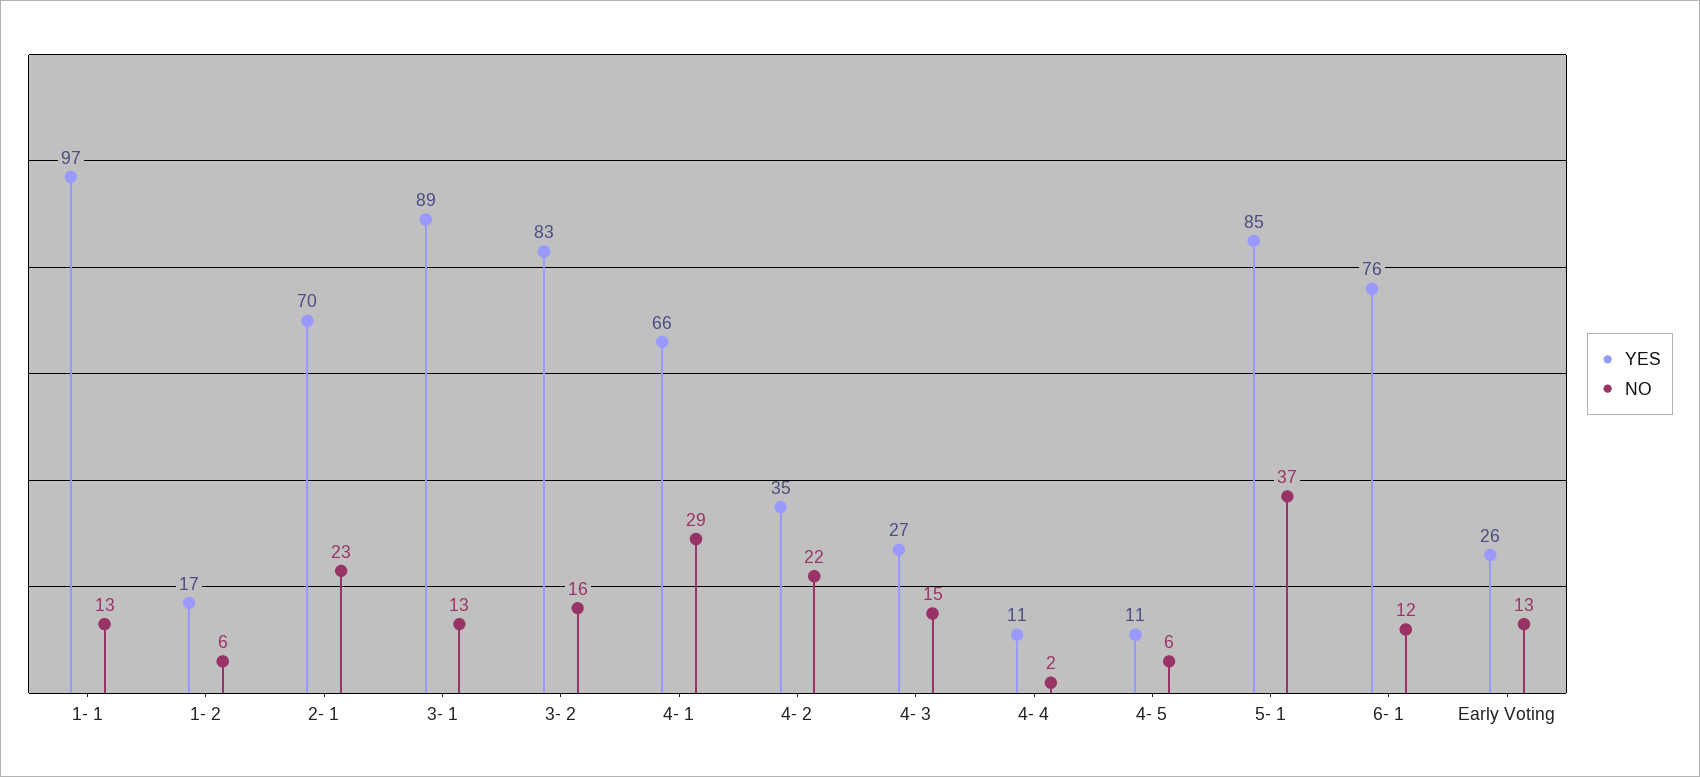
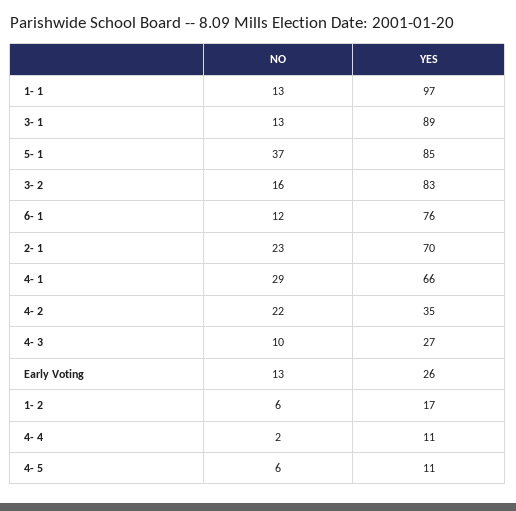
NO, 4- 3: 15 -> 10

